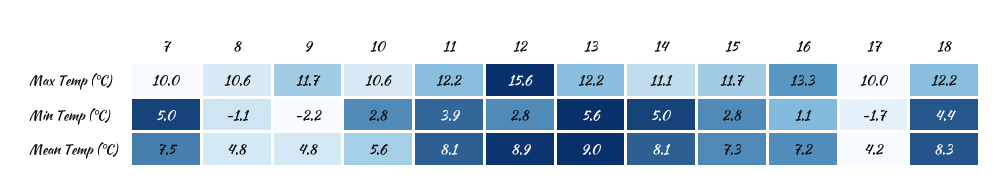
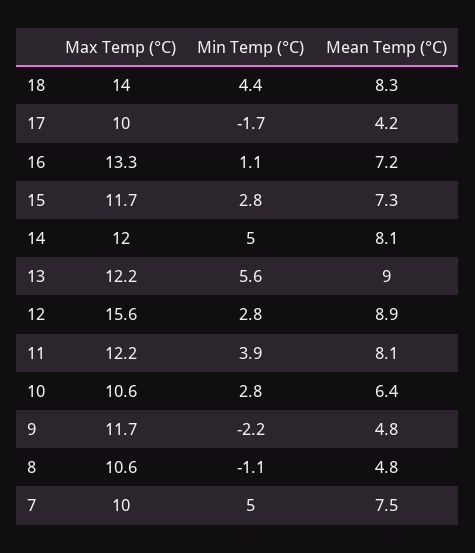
14, Max Temp (°C): 11.1 -> 12
18, Max Temp (°C): 12.2 -> 14
10, Mean Temp (°C): 5.6 -> 6.4

